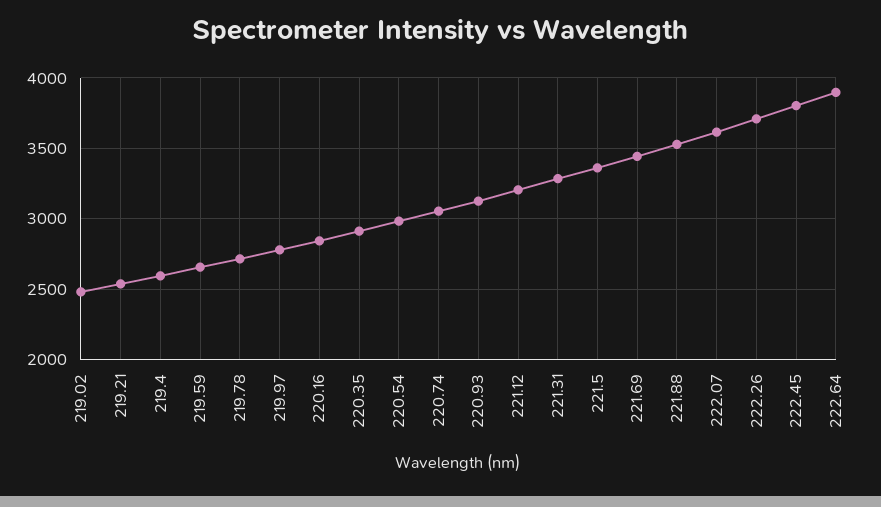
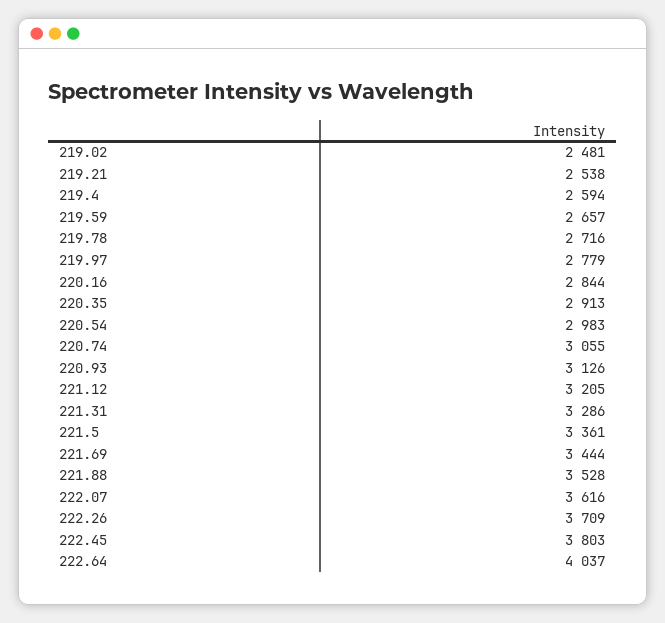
222.64: 3900 -> 4037

